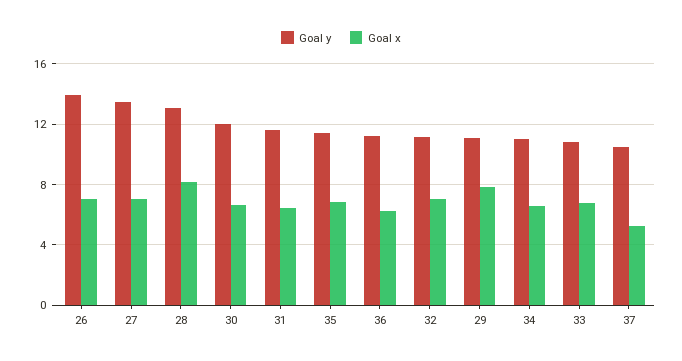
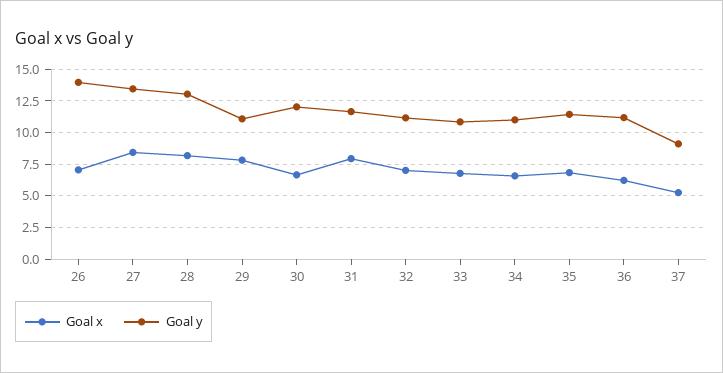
Goal x, 27: 7 -> 8.5
Goal x, 31: 6.5 -> 8
Goal y, 37: 10.5 -> 9

